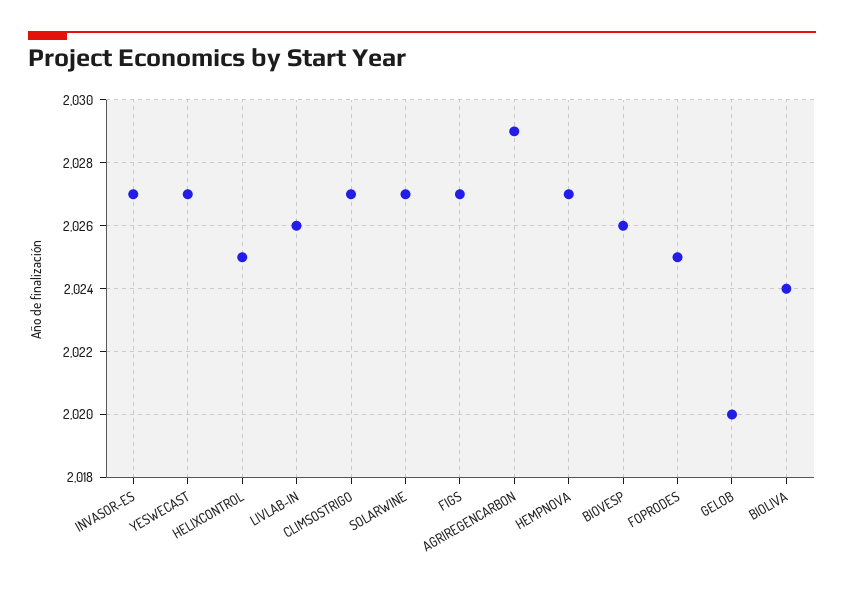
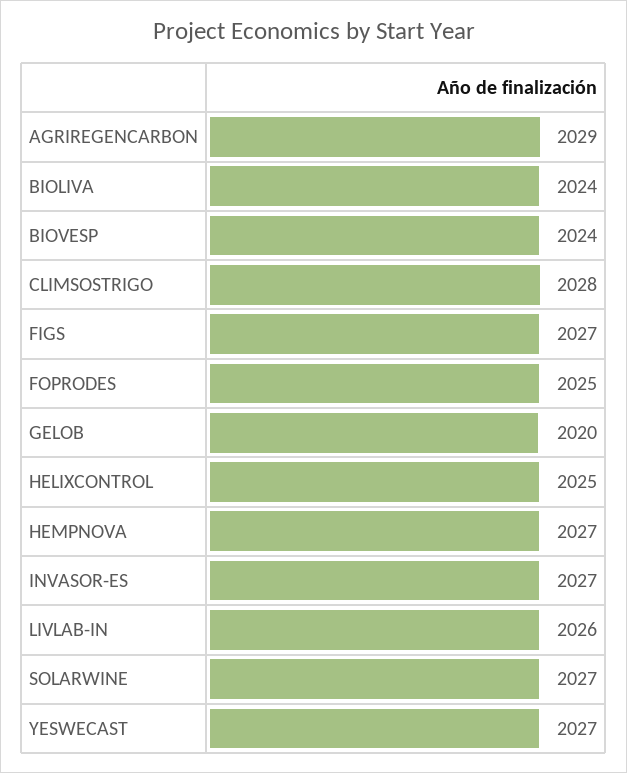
CLIMSOSTRIGO: 2027 -> 2028
BIOVESP: 2026 -> 2024

